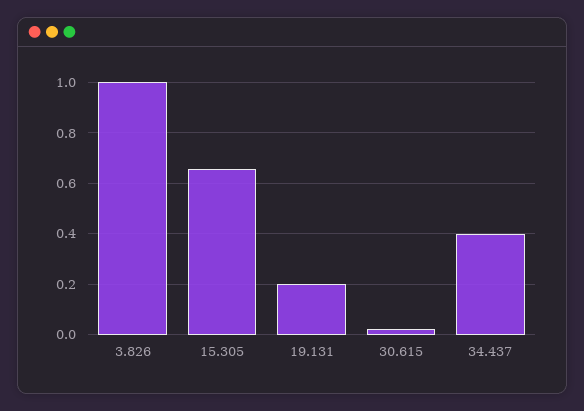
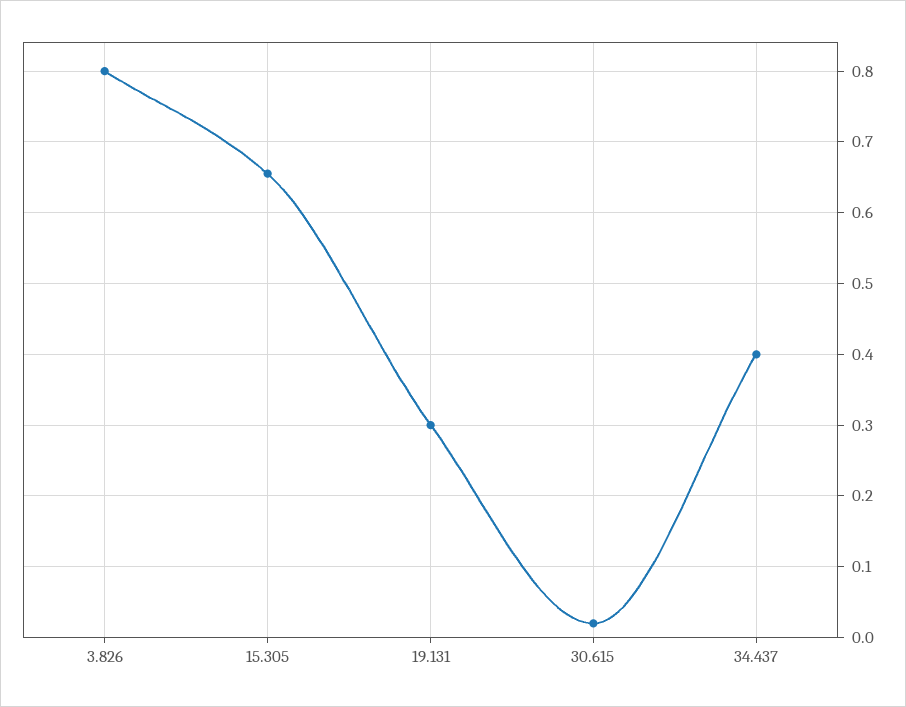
3.826: 1 -> 0.8
19.131: 0.2 -> 0.3

